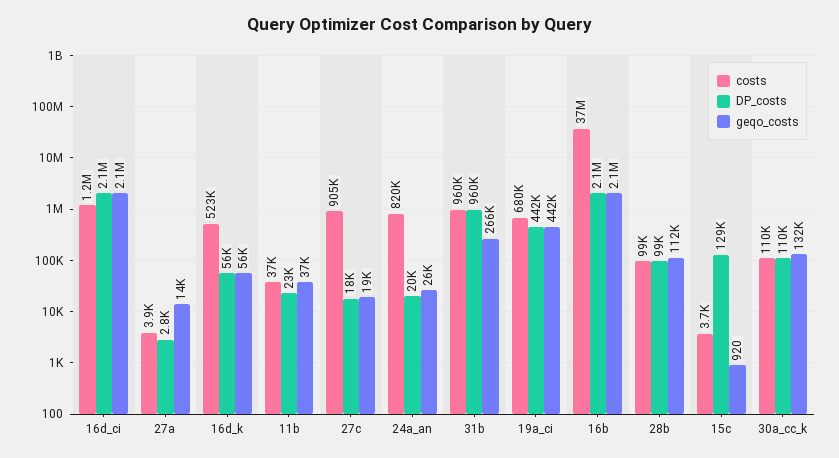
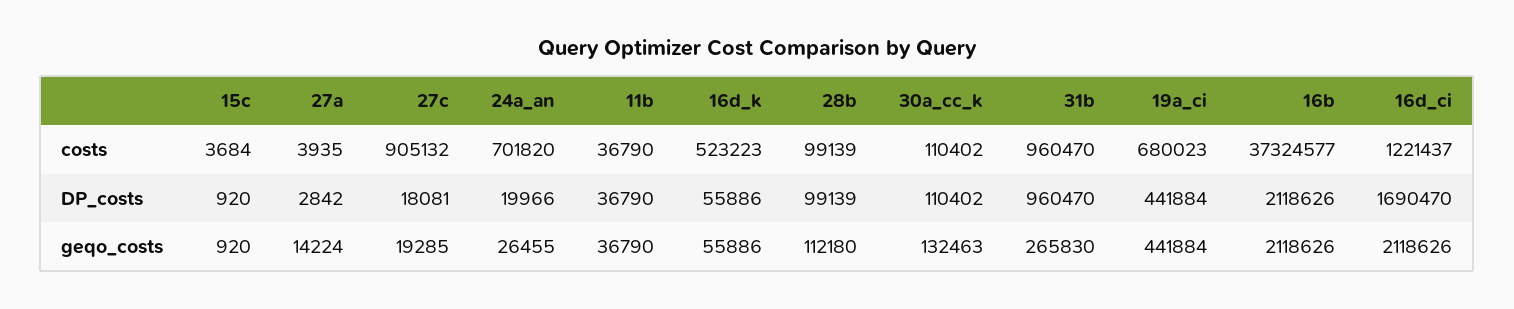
DP_costs, 16d_ci: 2100000 -> 1690470
DP_costs, 11b: 23000 -> 36790
costs, 24a_an: 820000 -> 701820
DP_costs, 15c: 129000 -> 920

